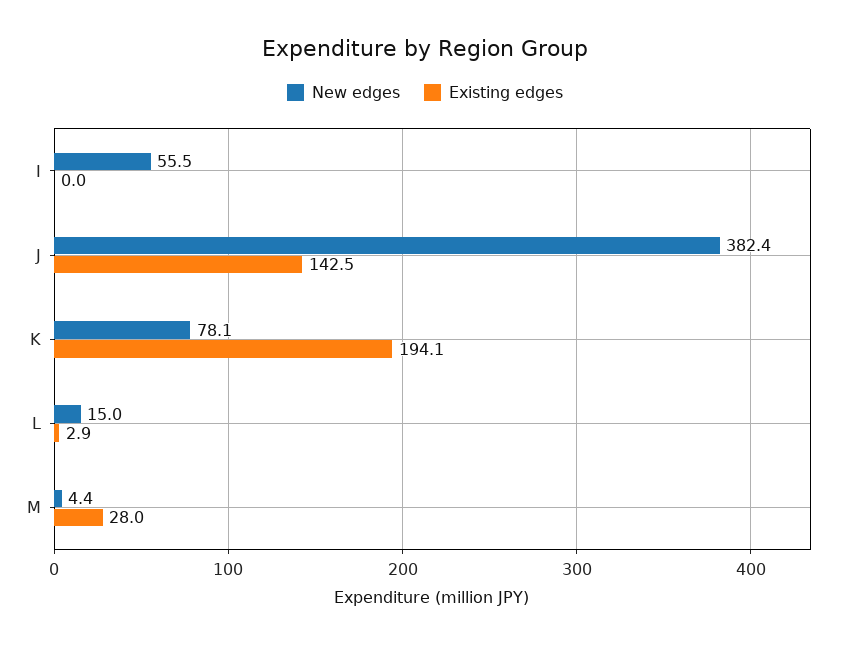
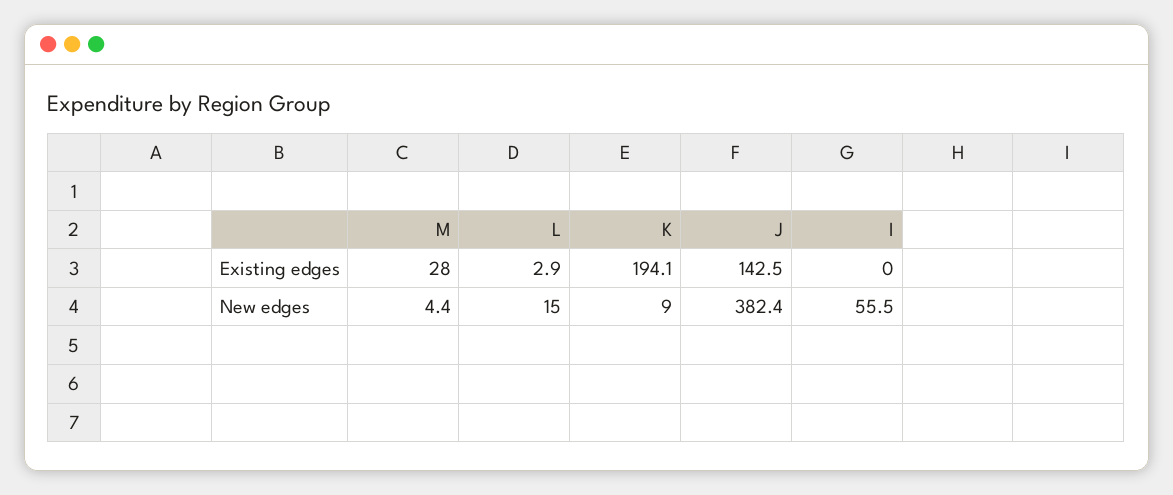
New edges, K: 78.1 -> 9

